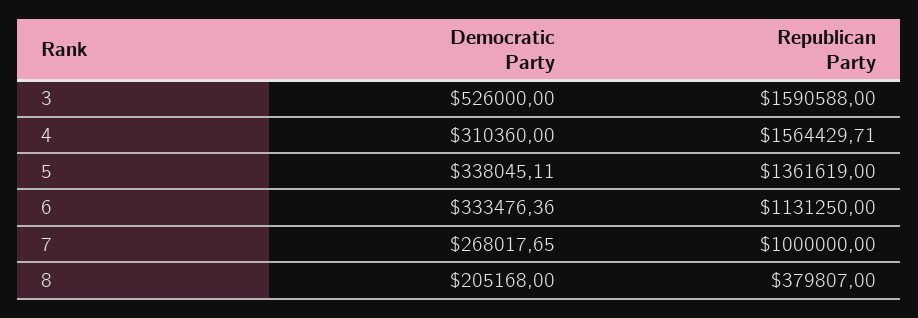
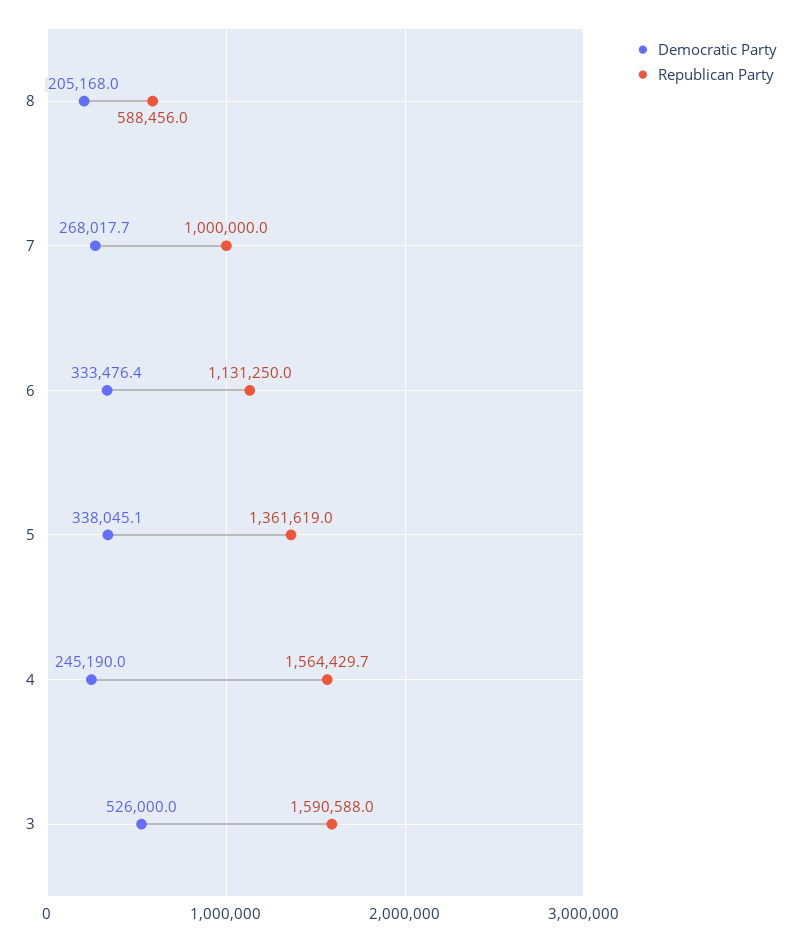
Democratic Party, 4: 310360 -> 245190
Republican Party, 8: 379807 -> 588456

